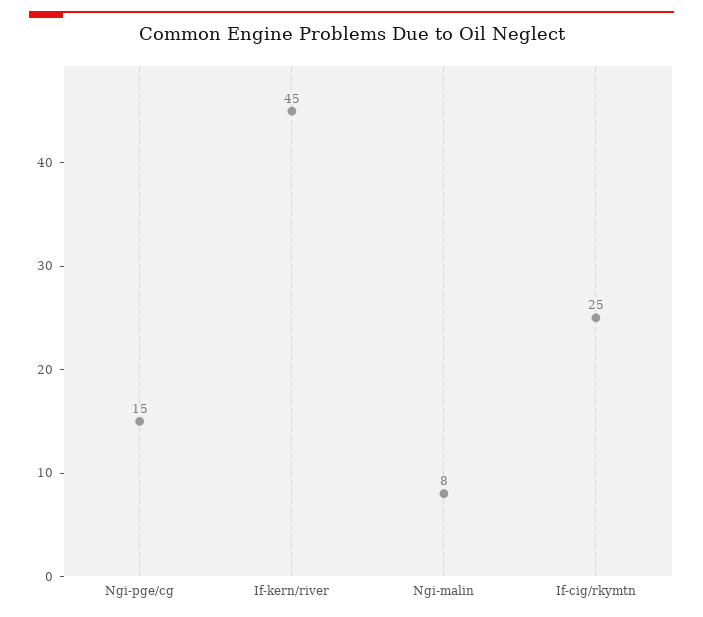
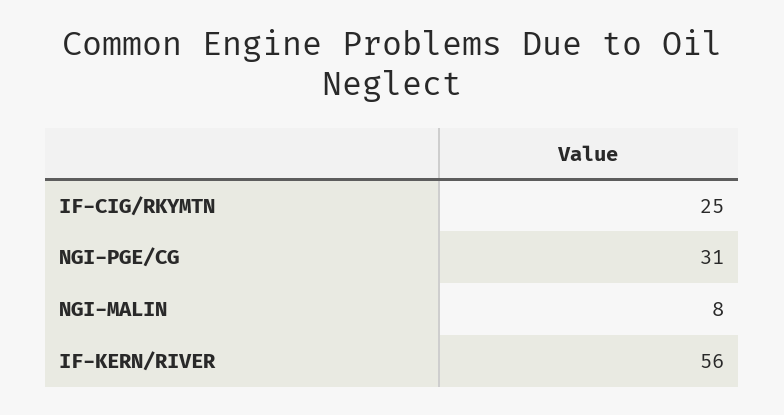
Ngi-pge/cg: 15 -> 31
If-kern/river: 45 -> 56

